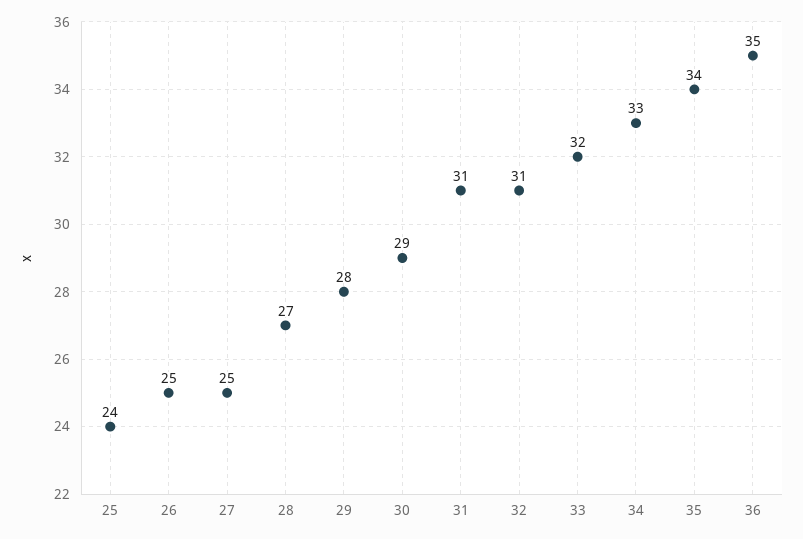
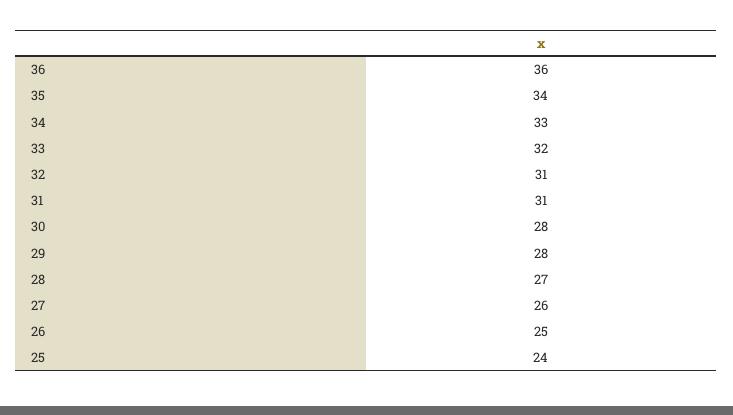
27: 25 -> 26
30: 29 -> 28
36: 35 -> 36

